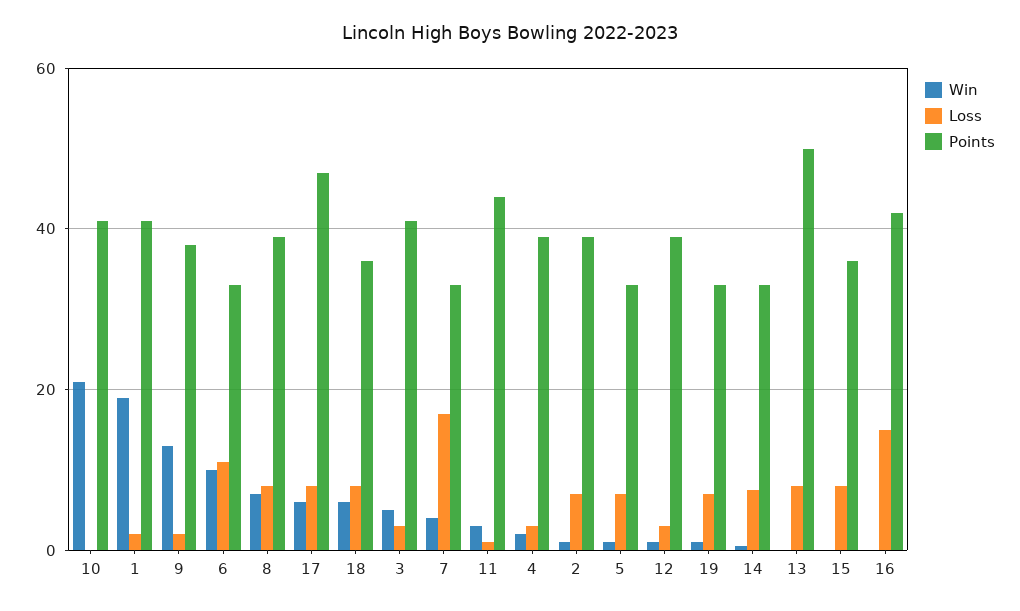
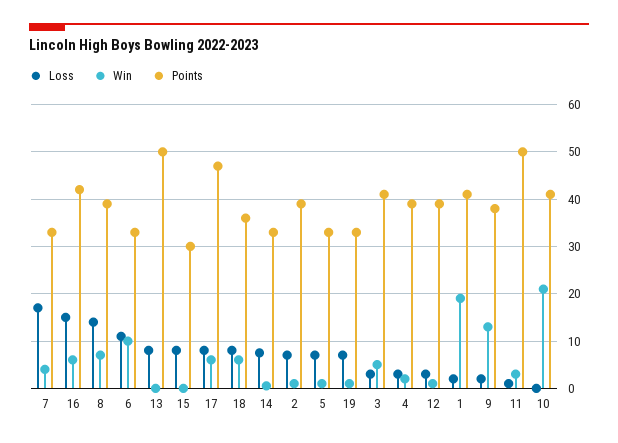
Loss, 8: 8 -> 14
Points, 11: 44 -> 50
Points, 15: 36 -> 30
Win, 16: 0 -> 6

